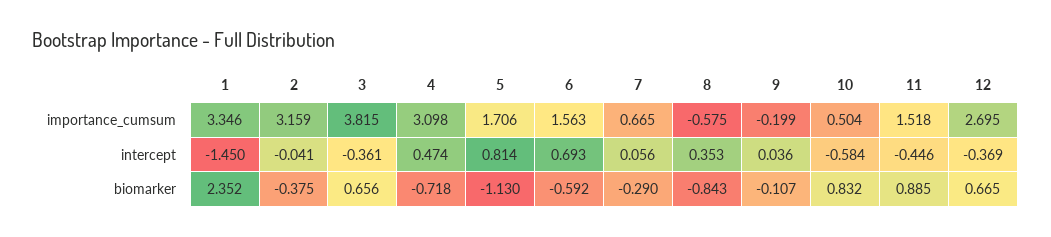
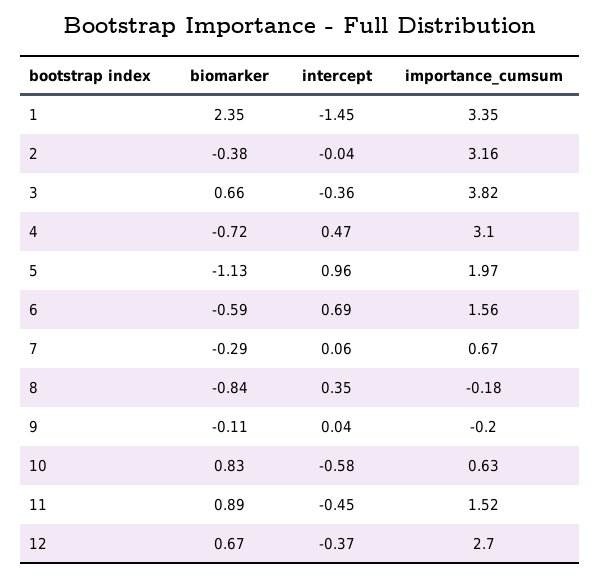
5, importance_cumsum: 1.706 -> 1.97
8, importance_cumsum: -0.575 -> -0.18
10, importance_cumsum: 0.504 -> 0.63
5, intercept: 0.814 -> 0.96

